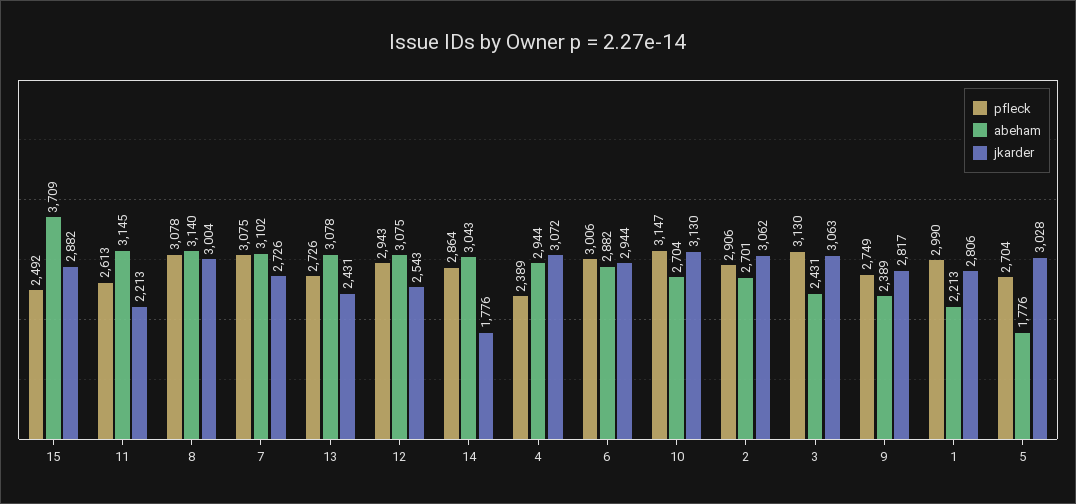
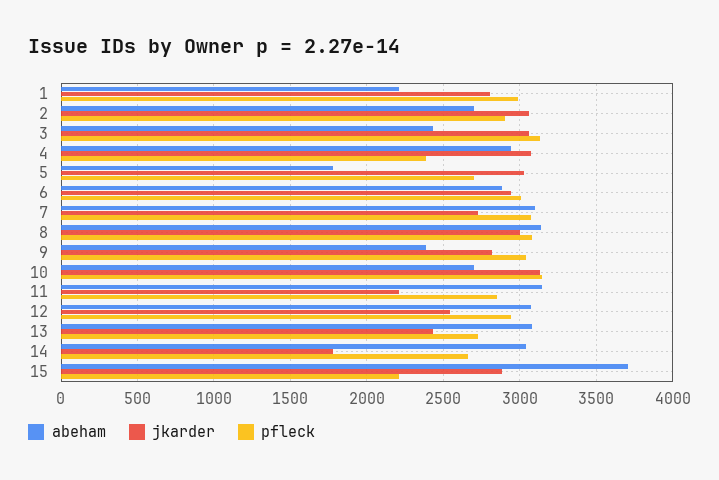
pfleck, 15: 2492 -> 2200
pfleck, 11: 2613 -> 2850
pfleck, 14: 2864 -> 2650
pfleck, 9: 2749 -> 3050

